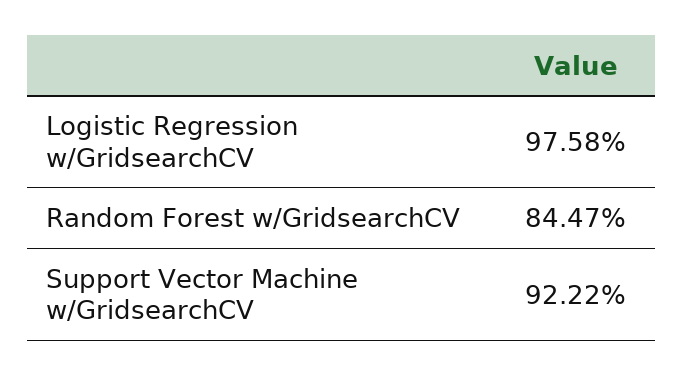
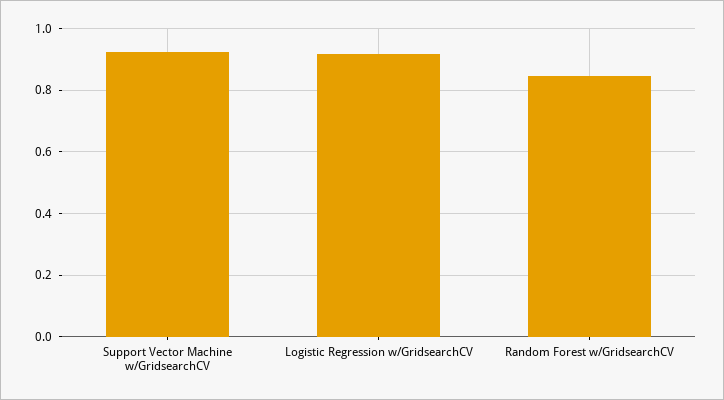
Logistic Regression w/GridsearchCV: 0.9758 -> 0.92

